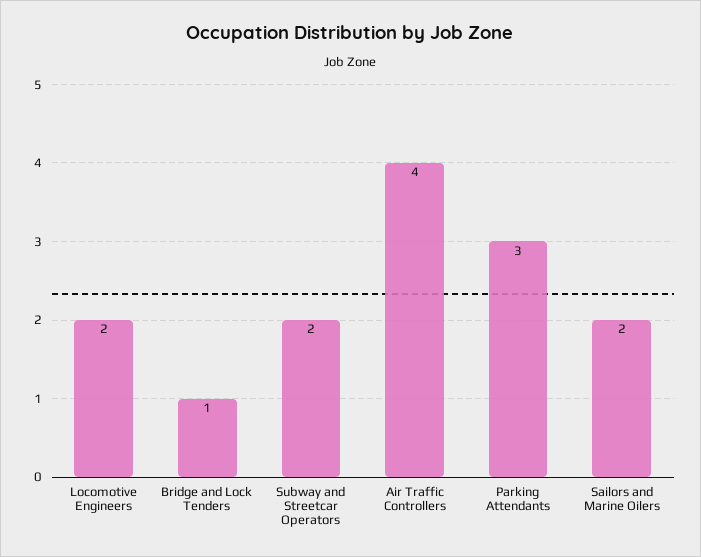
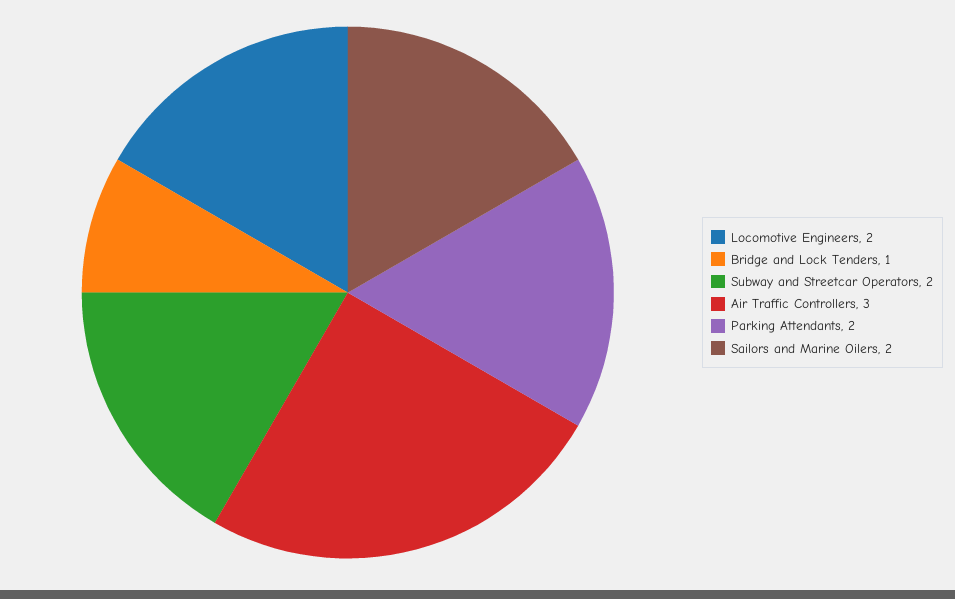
Air Traffic Controllers: 4 -> 3
Parking Attendants: 3 -> 2

